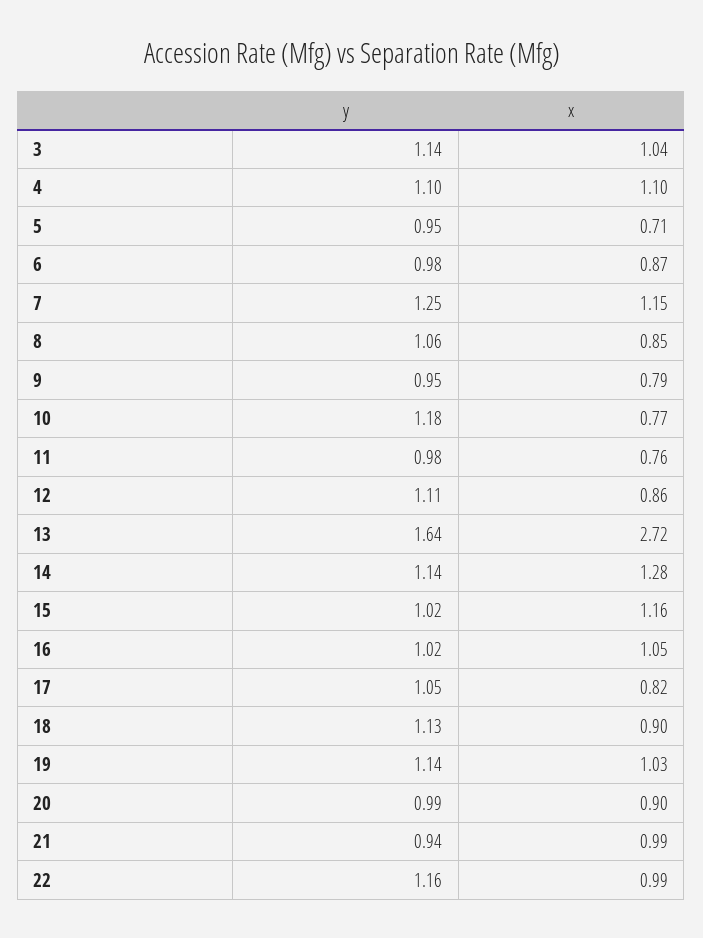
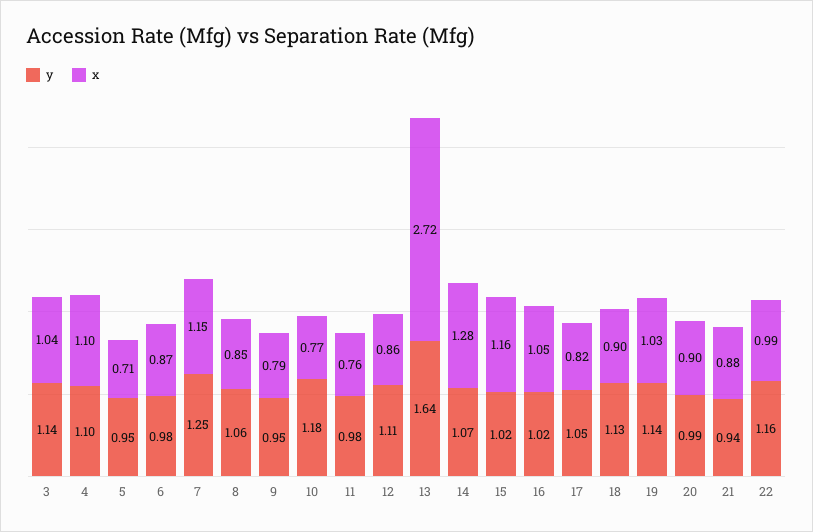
y, 14: 1.14 -> 1.07
x, 21: 0.99 -> 0.88

